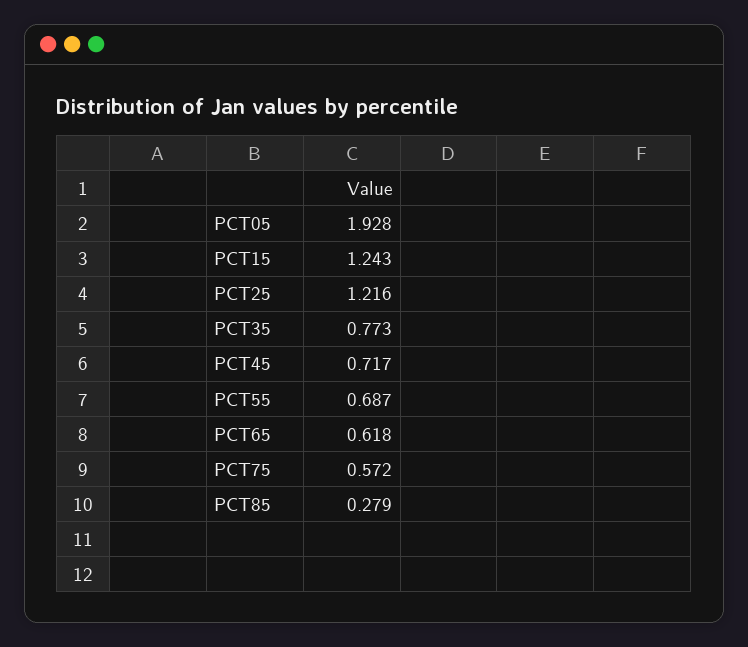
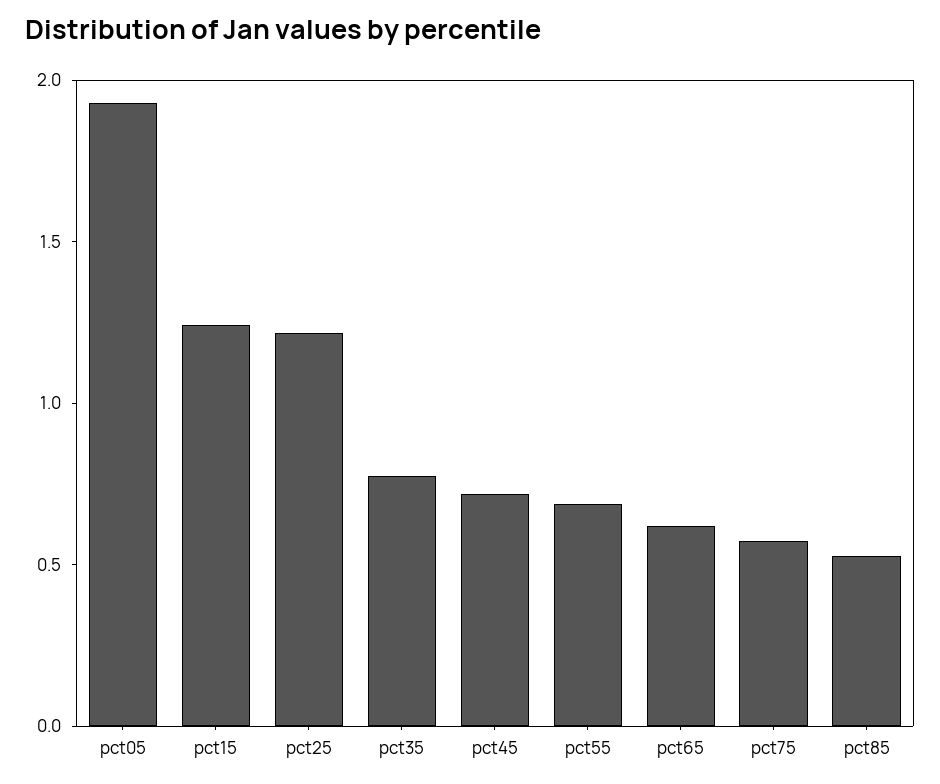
PCT85: 0.279 -> 0.5

